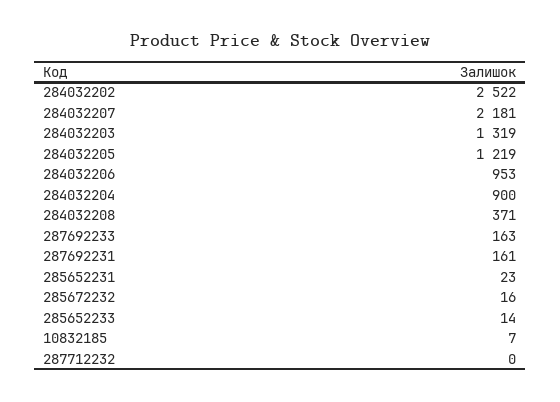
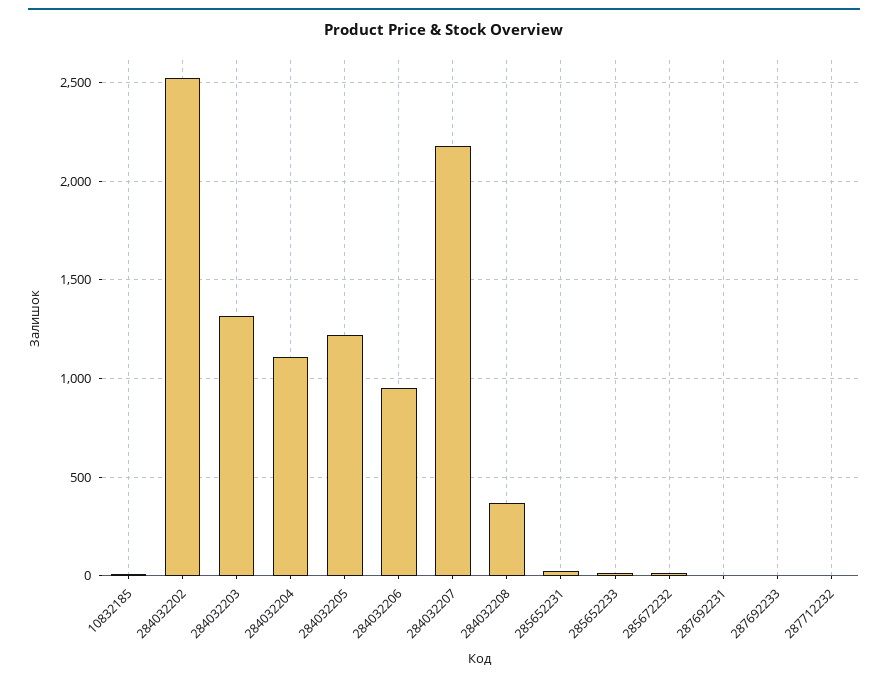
284032204: 900 -> 1100
287692233: 163 -> 0
287692231: 161 -> 0

